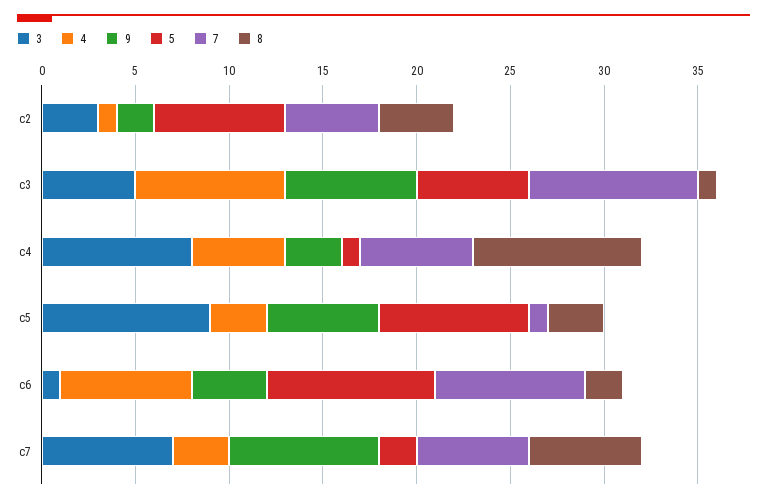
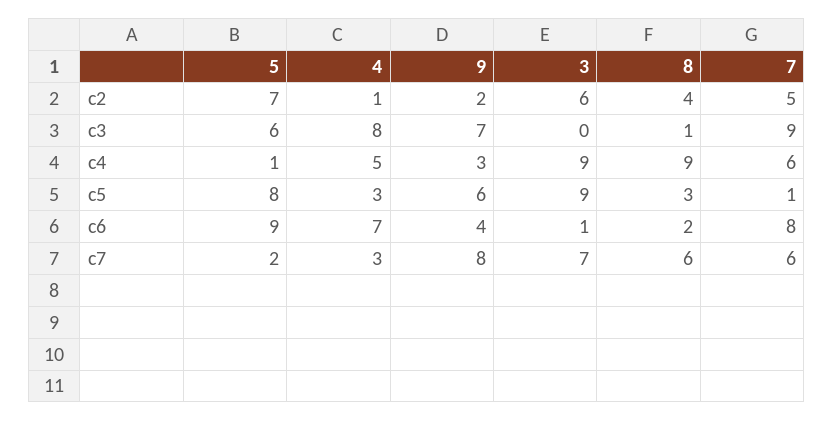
3, c2: 3 -> 6
3, c3: 5 -> 0
3, c4: 8 -> 9

